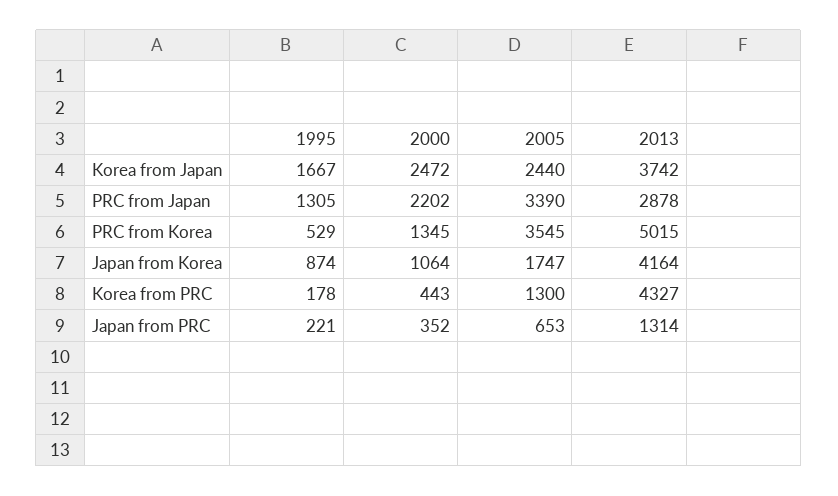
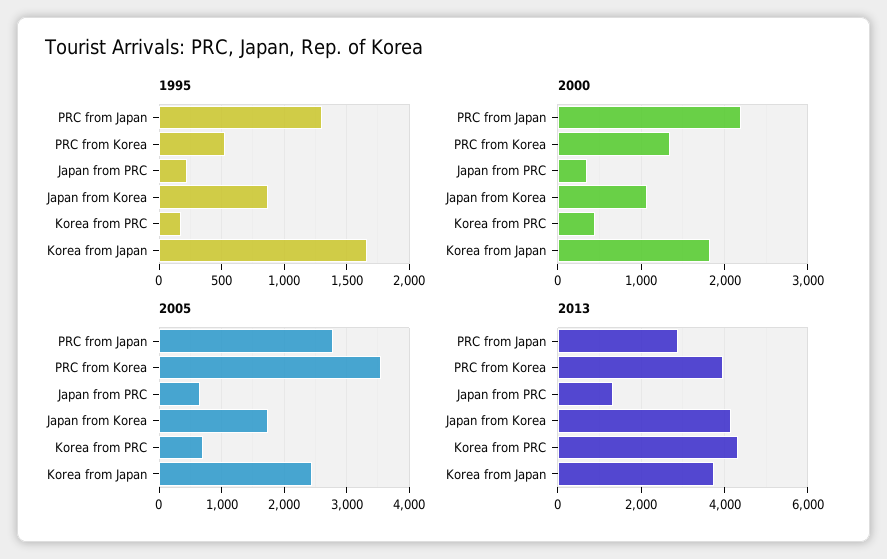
2000, Korea from Japan: 2472 -> 1800
2005, PRC from Japan: 3390 -> 2800
2013, PRC from Korea: 5015 -> 4000
2005, Korea from PRC: 1300 -> 700

